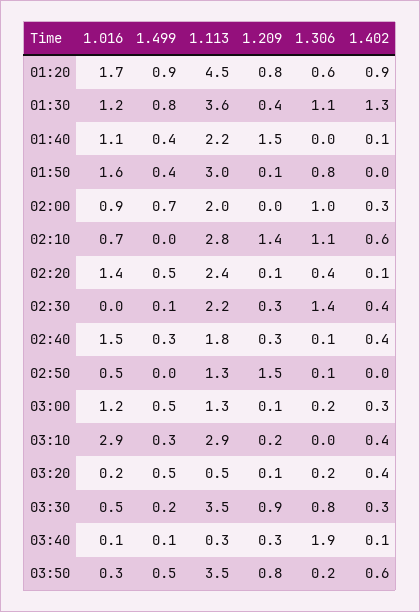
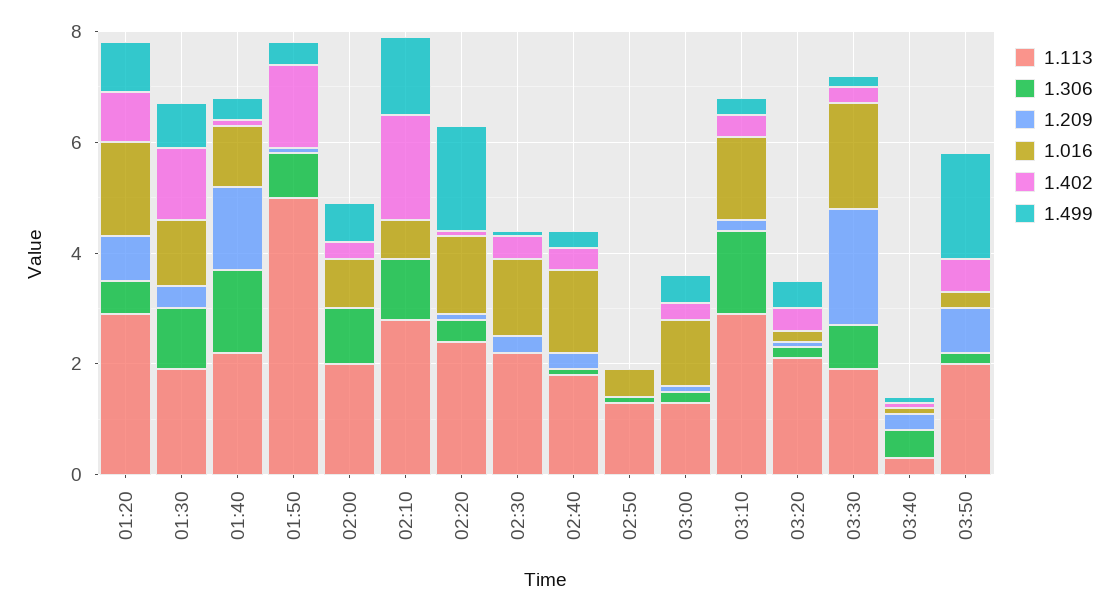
1.113, 01:20: 4.5 -> 3
1.113, 01:30: 3.6 -> 2
1.306, 01:40: 0 -> 1.5
1.016, 01:50: 1.6 -> 0
1.113, 01:50: 3 -> 5
1.402, 01:50: 0 -> 1.5
1.499, 02:10: 0 -> 1.5
1.209, 02:10: 1.4 -> 0
1.402, 02:10: 0.6 -> 2
1.499, 02:20: 0.5 -> 2
1.016, 02:30: 0 -> 1.5
1.306, 02:30: 1.4 -> 0
1.209, 02:50: 1.5 -> 0
1.016, 03:10: 2.9 -> 1.5
1.306, 03:10: 0 -> 1.5
1.113, 03:20: 0.5 -> 2
1.016, 03:30: 0.5 -> 2
1.113, 03:30: 3.5 -> 2
1.209, 03:30: 0.9 -> 2
1.306, 03:40: 1.9 -> 0.5
1.499, 03:50: 0.5 -> 2
1.113, 03:50: 3.5 -> 2

